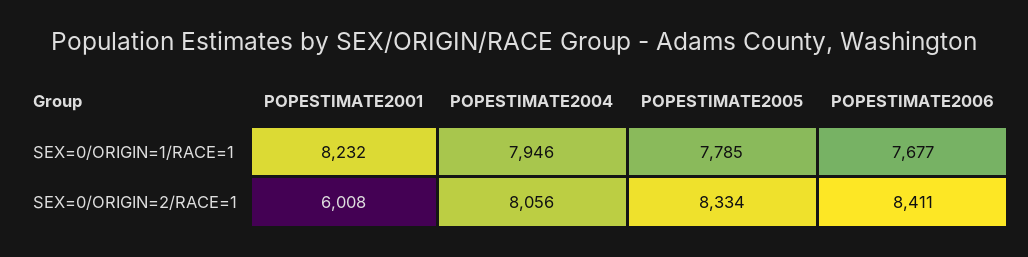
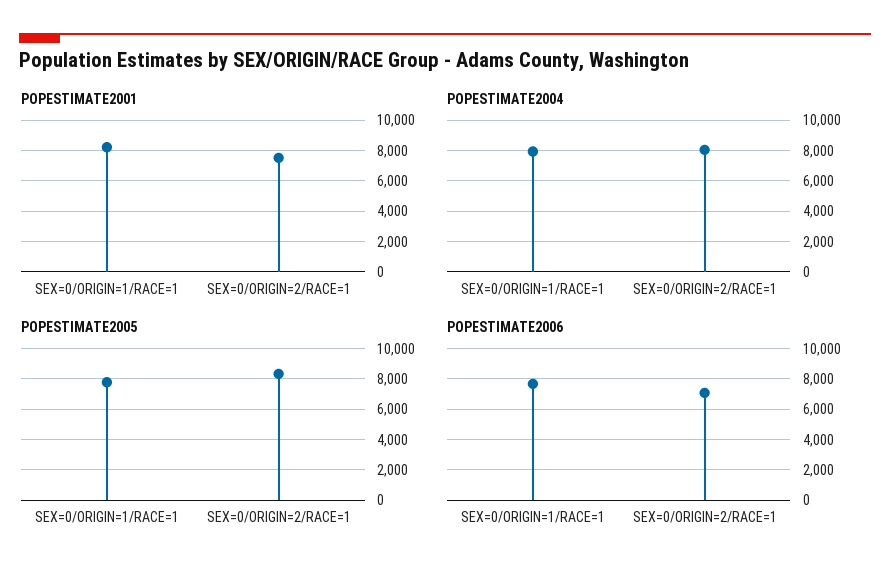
POPESTIMATE2001, SEX=0/ORIGIN=2/RACE=1: 6008 -> 7500
POPESTIMATE2006, SEX=0/ORIGIN=2/RACE=1: 8411 -> 7000

